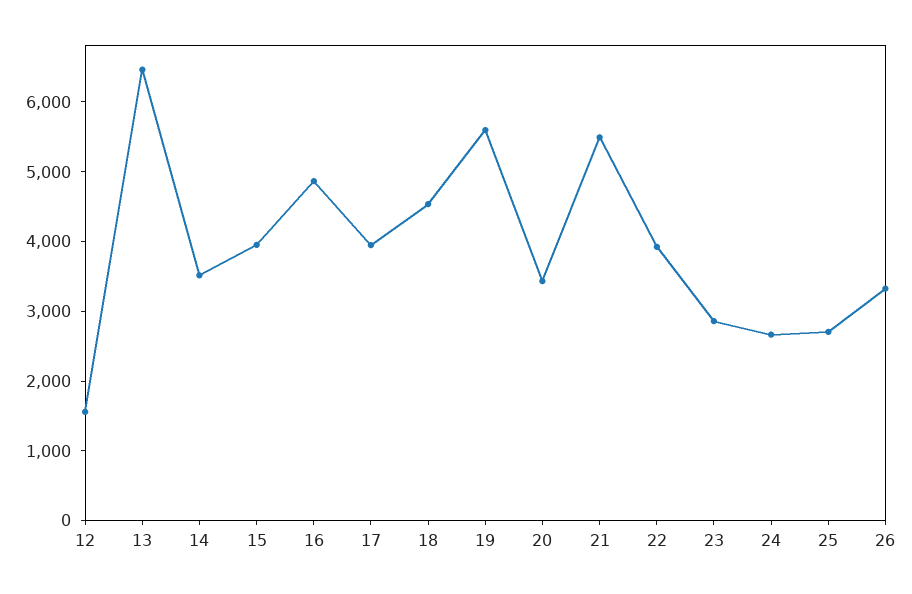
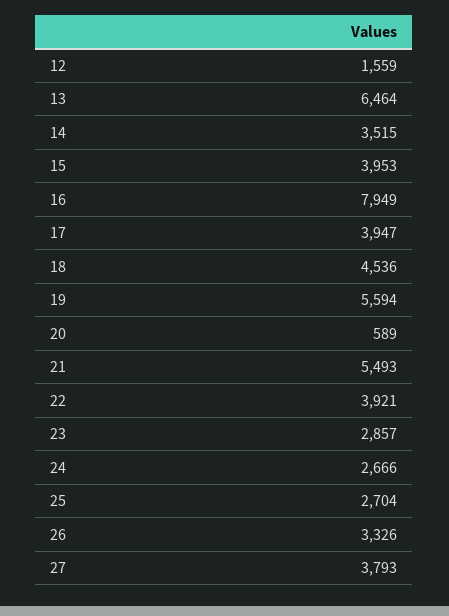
16: 4800 -> 7949
20: 3400 -> 589
27: none -> 3793

